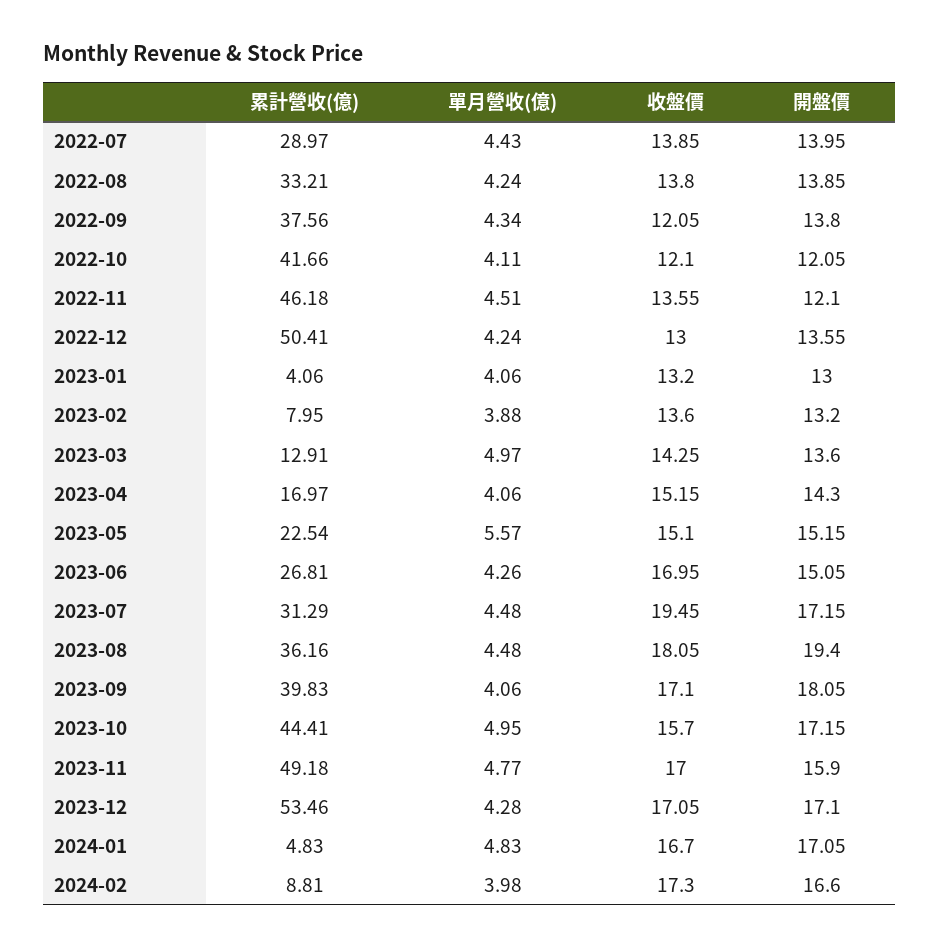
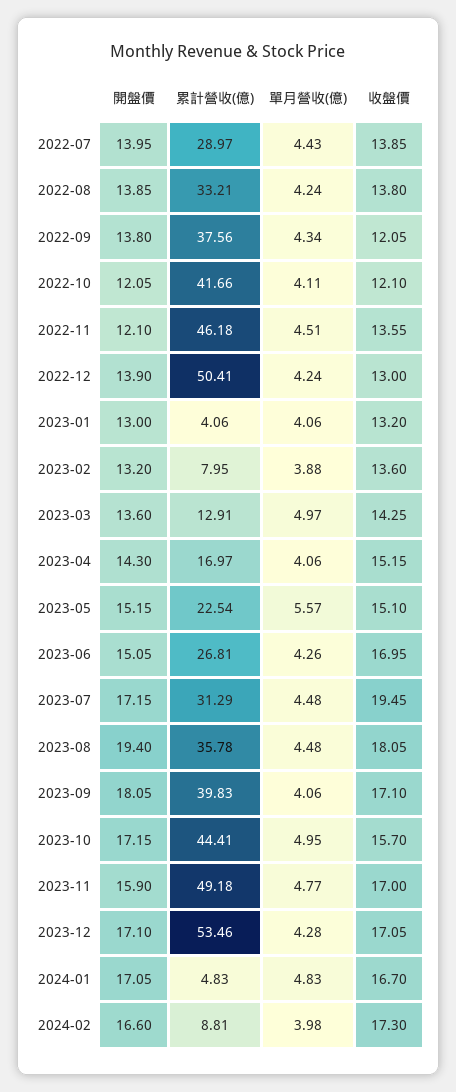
開盤價, 2022-12: 13.55 -> 13.9
累計營收(億), 2023-08: 36.16 -> 35.78

